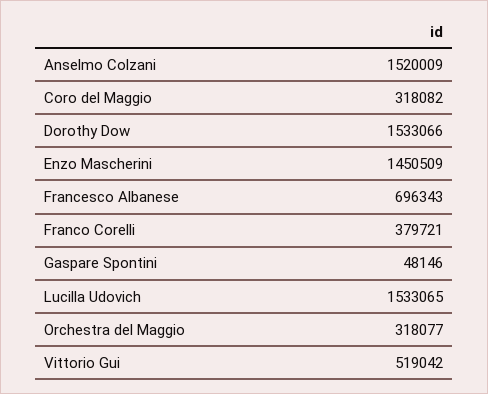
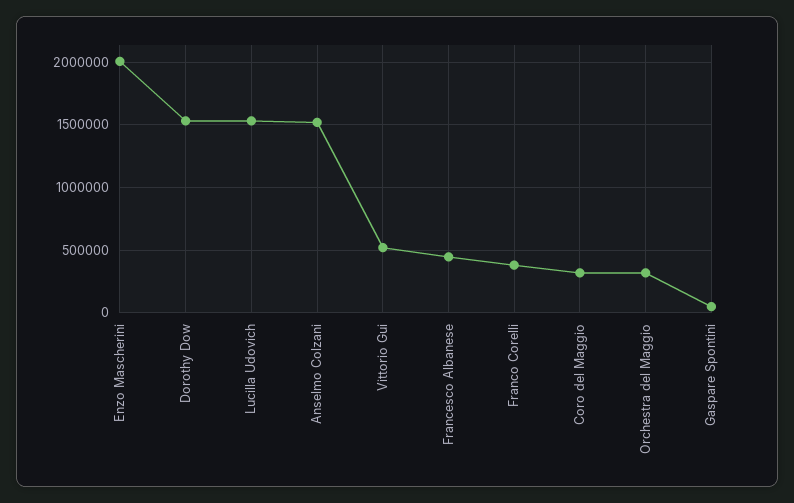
Enzo Mascherini: 1450509 -> 2000000
Francesco Albanese: 696343 -> 450000

